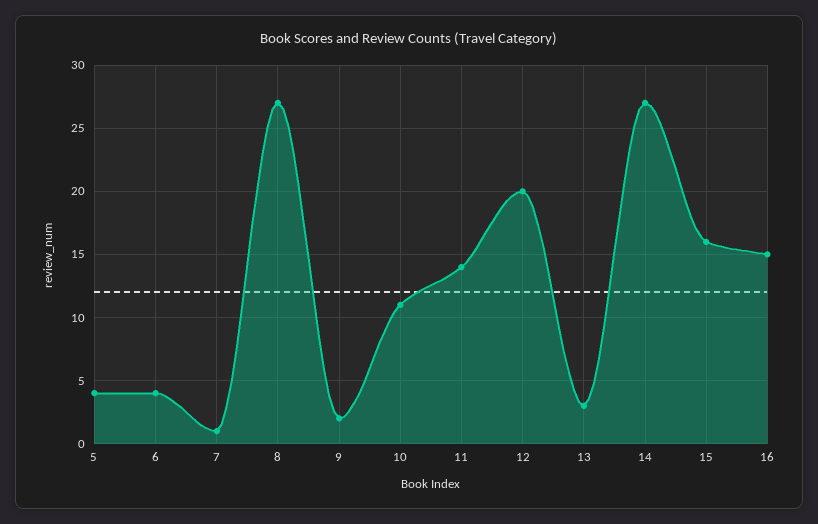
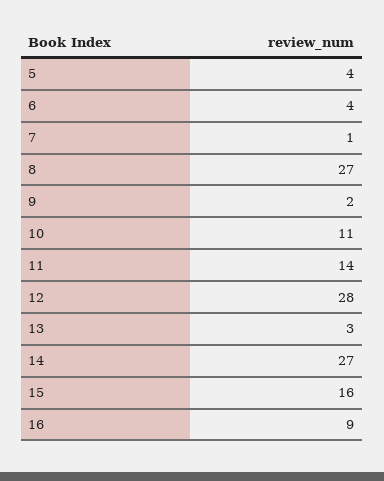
12: 20 -> 28
16: 15 -> 9

